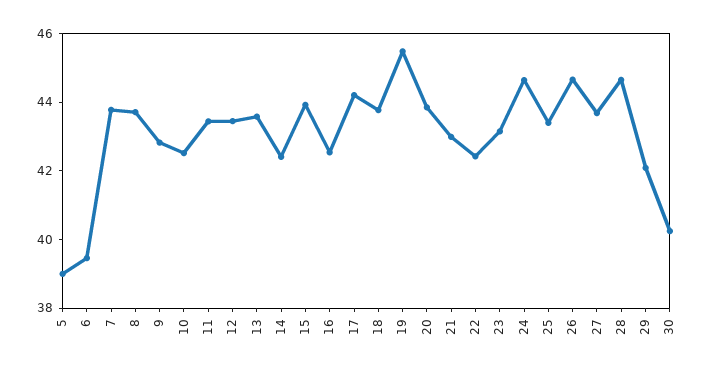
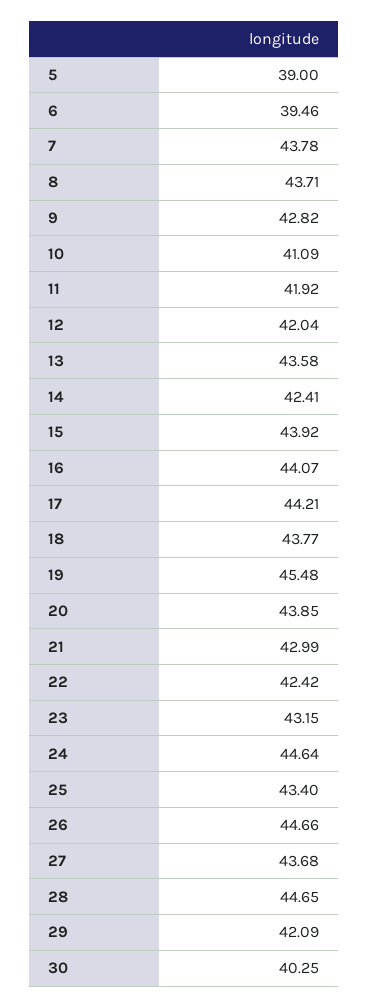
10: 42.5 -> 41.09
11: 43.5 -> 41.92
12: 43.5 -> 42.04
16: 42.5 -> 44.07

